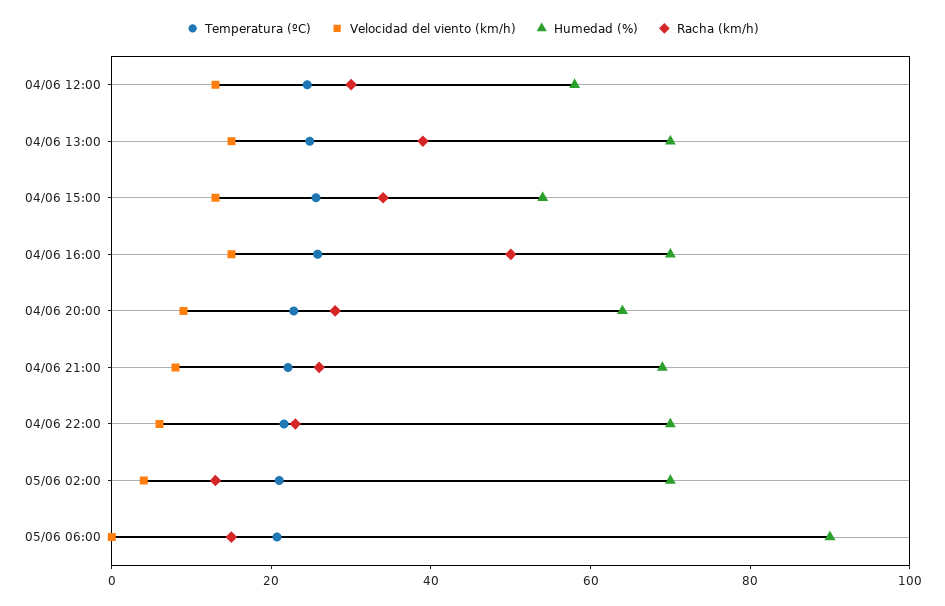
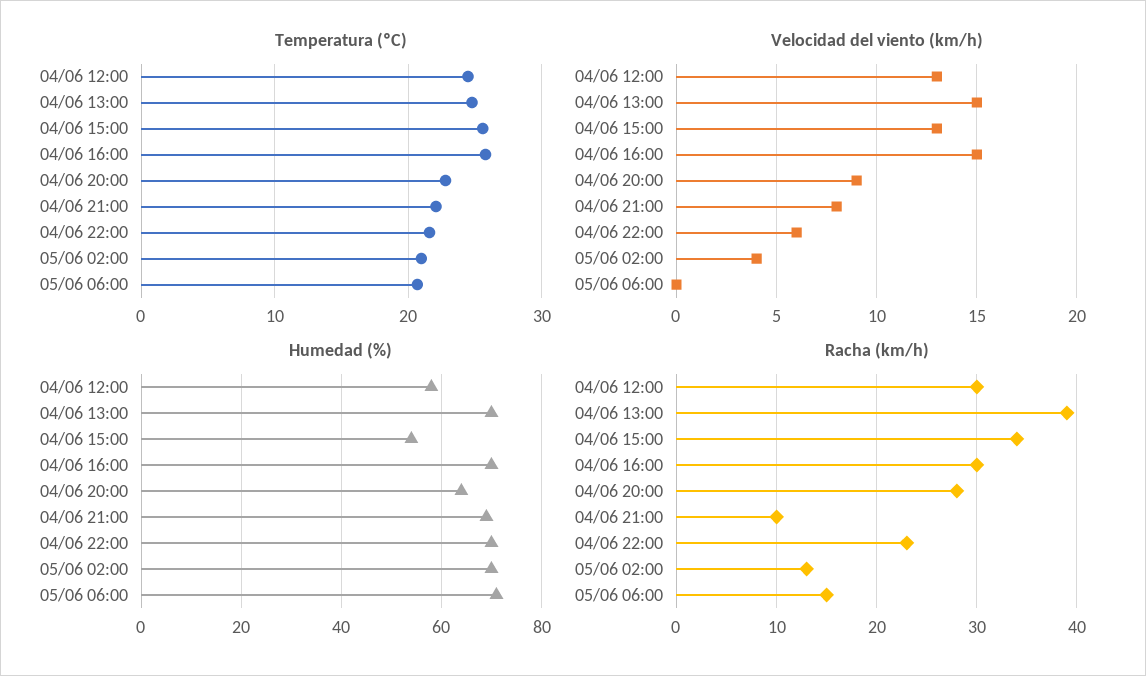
Racha (km/h), 04/06 16:00: 50 -> 30
Racha (km/h), 04/06 21:00: 25 -> 10
Humedad (%), 05/06 06:00: 90 -> 70

